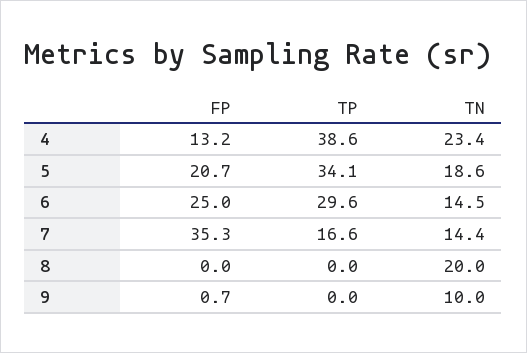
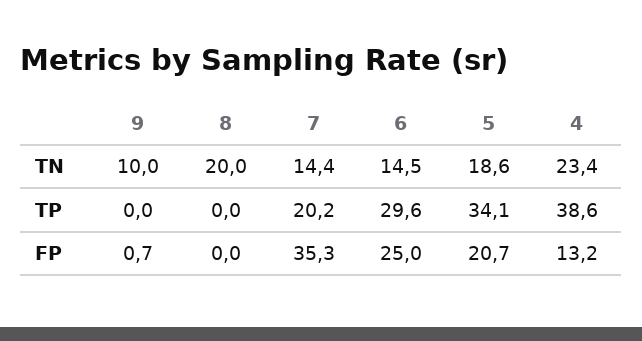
TP, 7: 16.6 -> 20.2

